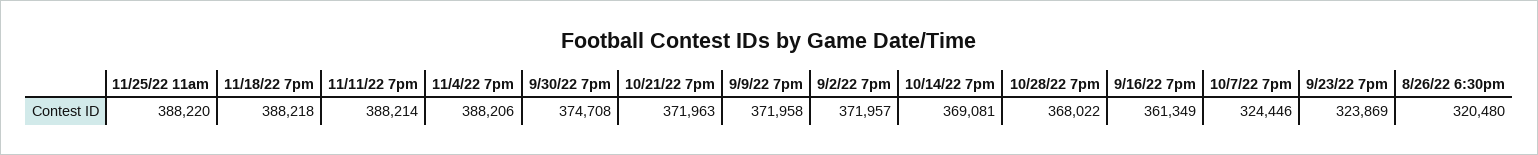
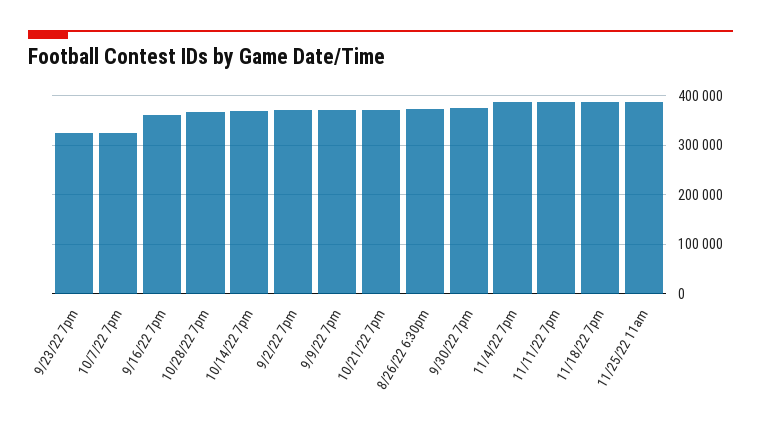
8/26/22 6:30pm: 320480 -> 380000

